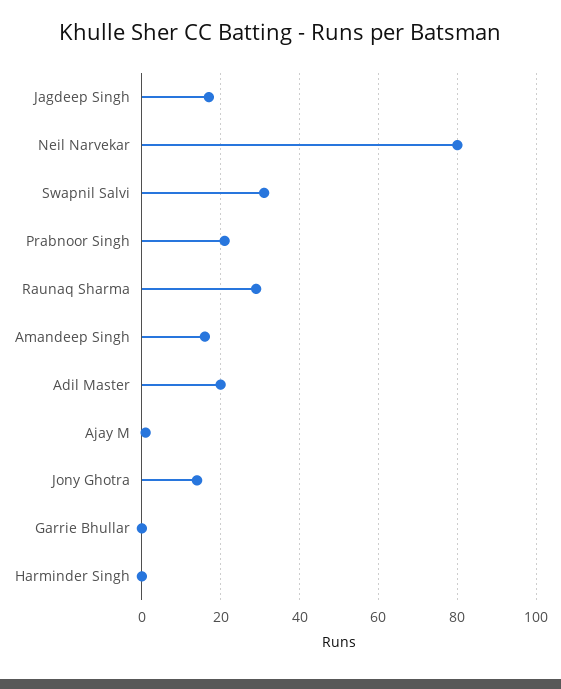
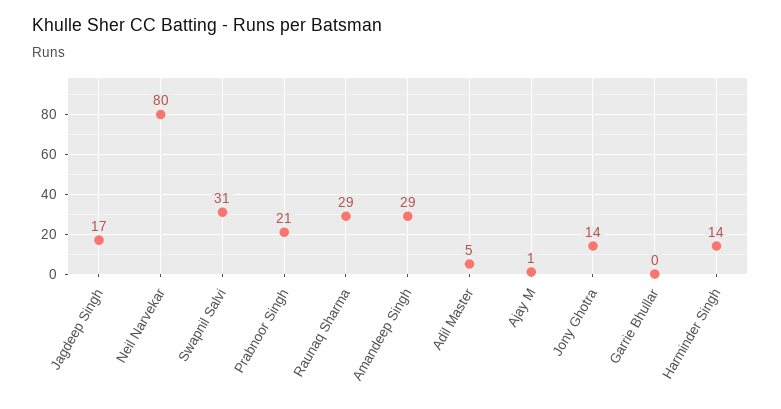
Amandeep Singh: 15 -> 29
Adil Master: 20 -> 5
Harminder Singh: 0 -> 14

